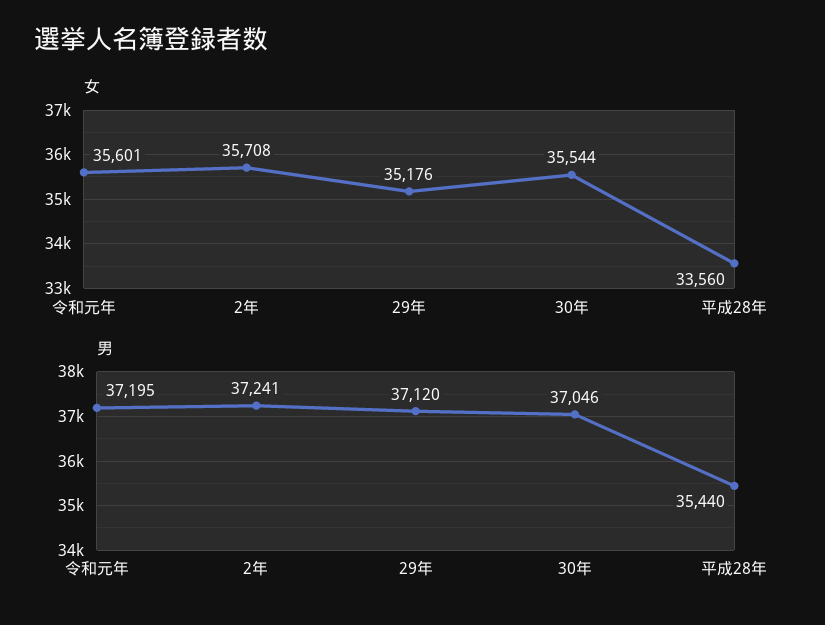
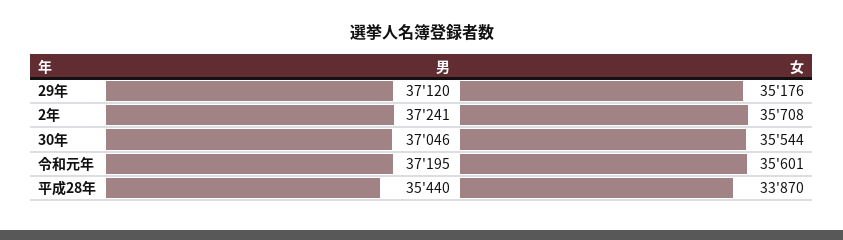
女, 平成28年: 33560 -> 33870

